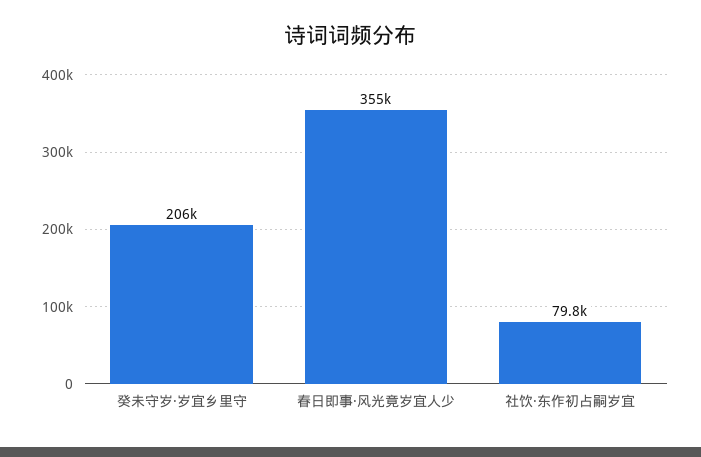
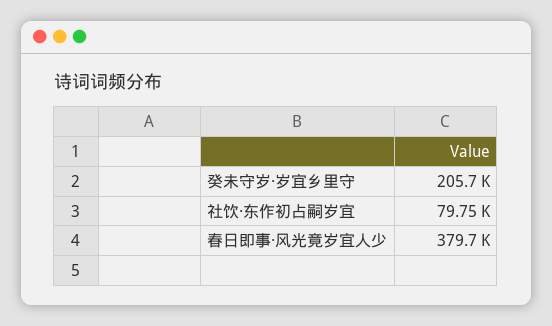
春日即事·风光竟岁宜人少: 355000 -> 379700

